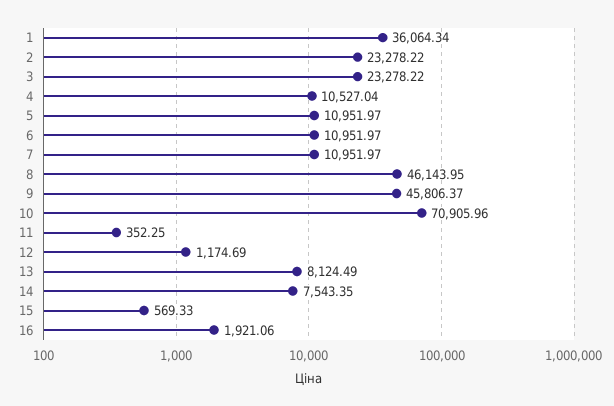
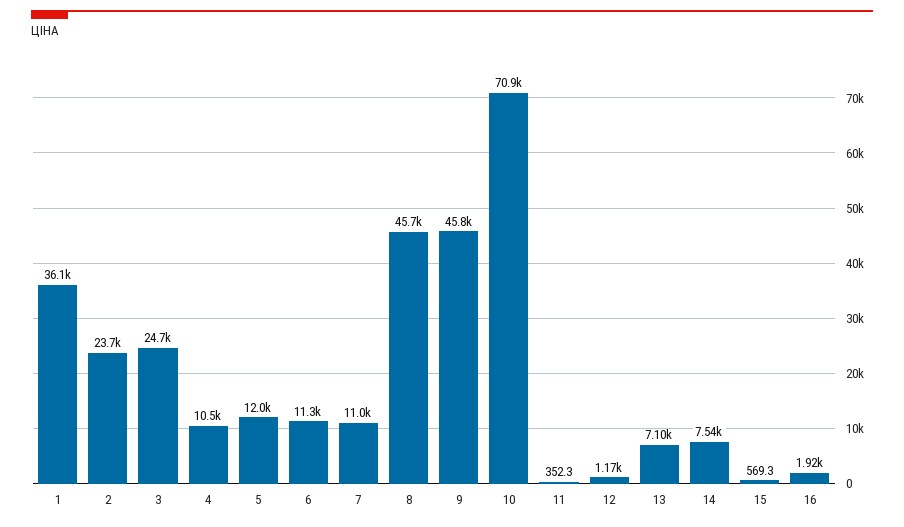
2: 23278.22 -> 23700
3: 23278.22 -> 24700
5: 10951.97 -> 12000
6: 10951.97 -> 11300
8: 46143.95 -> 45700
13: 8124.49 -> 7100

